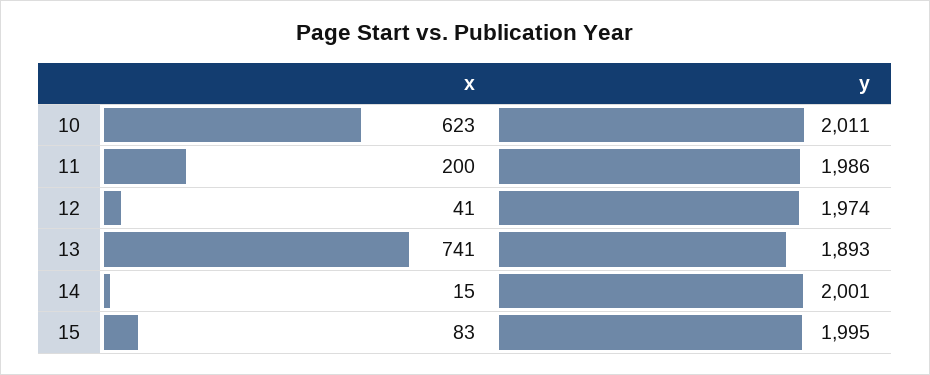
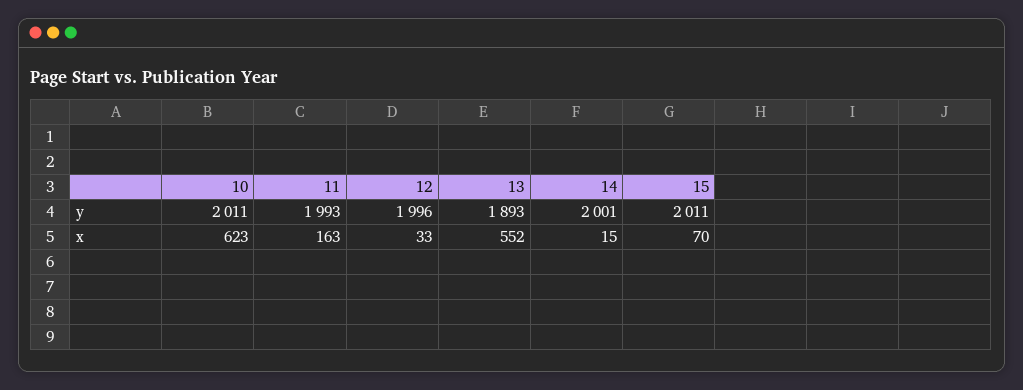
x, 11: 200 -> 163
y, 11: 1986 -> 1993
x, 12: 41 -> 33
y, 12: 1974 -> 1996
x, 13: 741 -> 552
x, 15: 83 -> 70
y, 15: 1995 -> 2011

